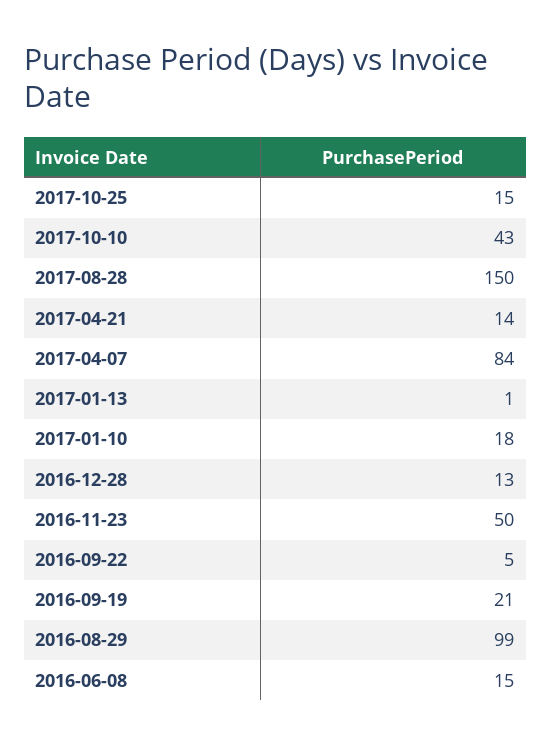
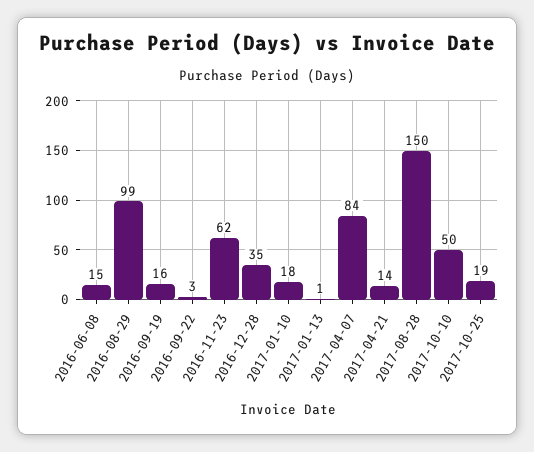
2017-10-25: 15 -> 19
2017-10-10: 43 -> 50
2016-12-28: 13 -> 35
2016-11-23: 50 -> 62
2016-09-22: 5 -> 3
2016-09-19: 21 -> 16

